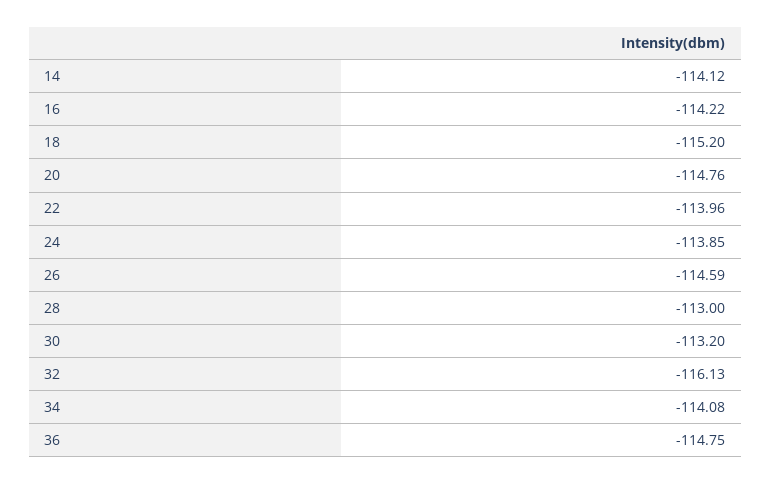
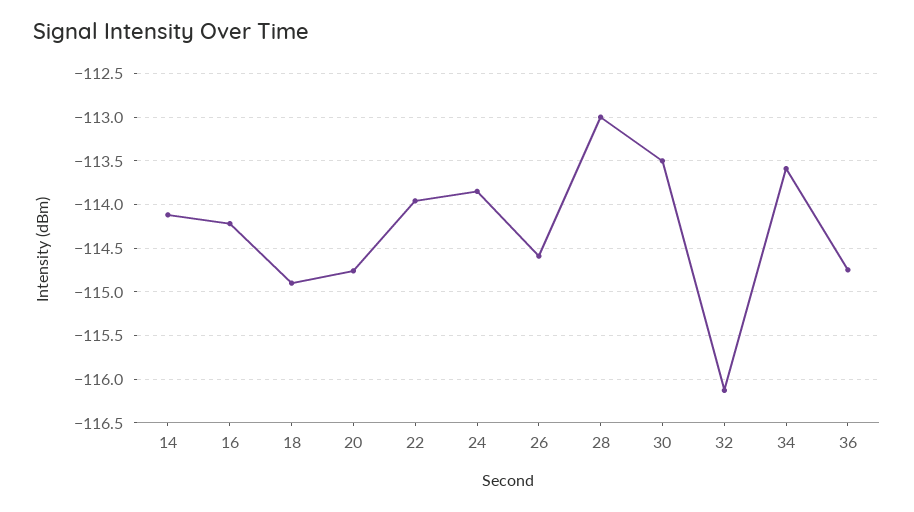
18: -115.2 -> -114.9
30: -113.2 -> -113.5
34: -114.08 -> -113.6

